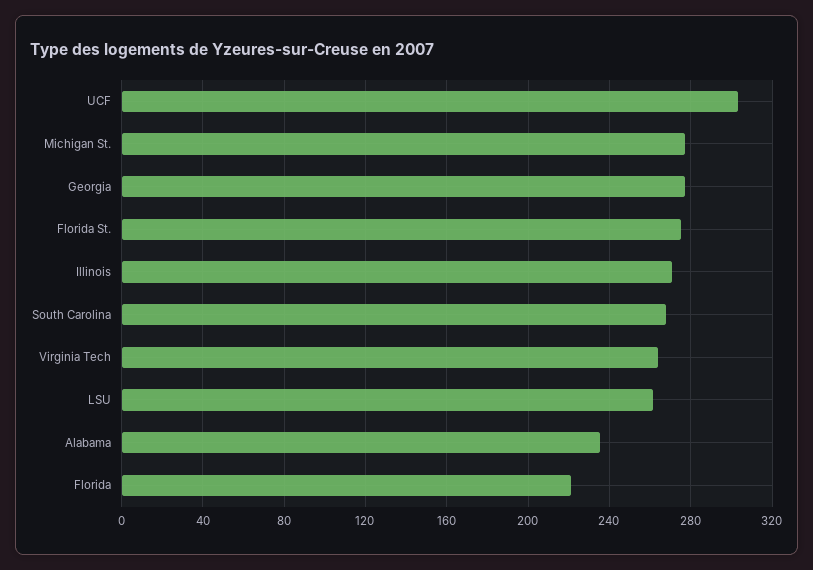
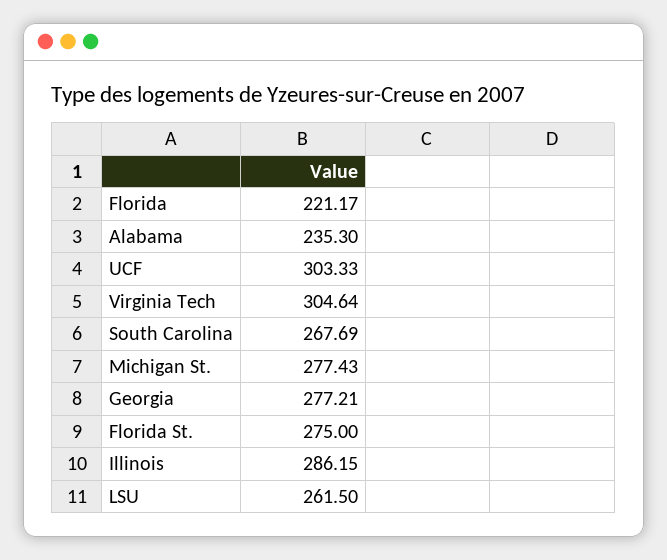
Illinois: 270 -> 286.15
Virginia Tech: 265 -> 304.64

